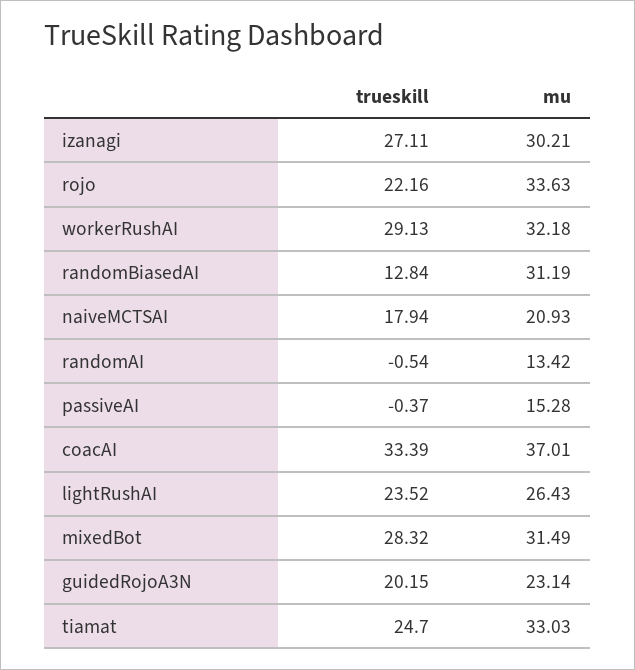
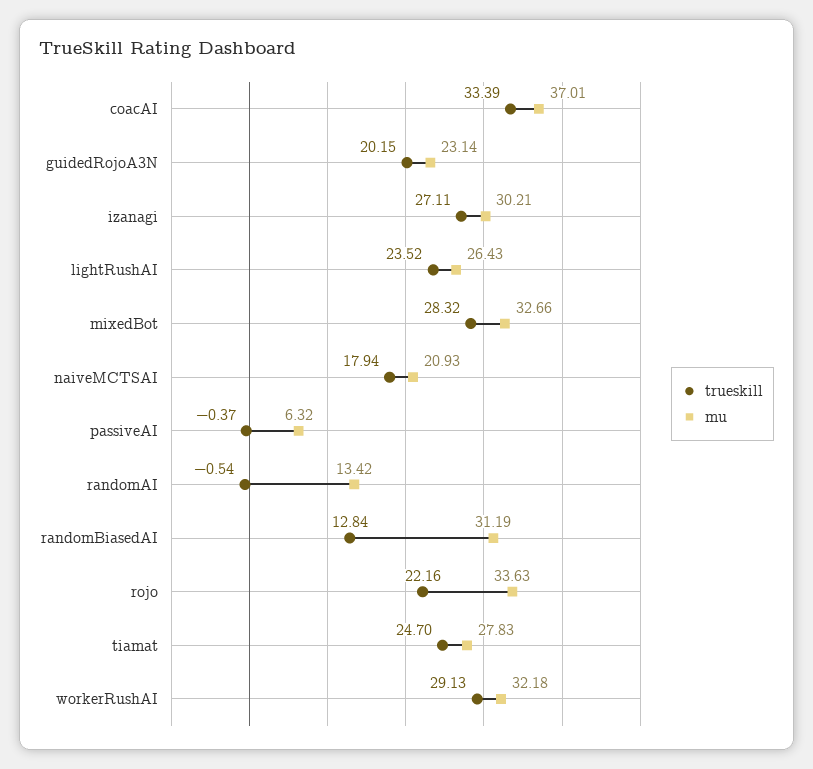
mu, passiveAI: 15.28 -> 6.32
mu, mixedBot: 31.49 -> 32.66
mu, tiamat: 33.03 -> 27.83

